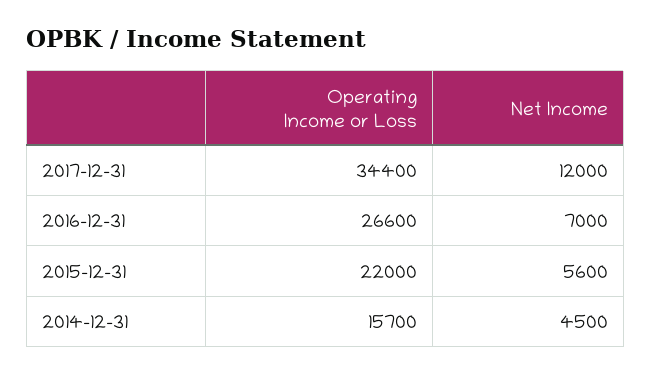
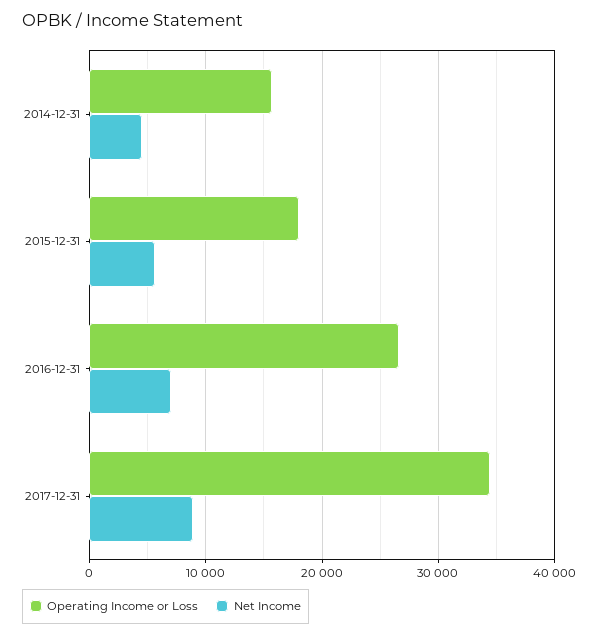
Net Income, 2017-12-31: 12000 -> 9000
Operating Income or Loss, 2015-12-31: 22000 -> 18000

